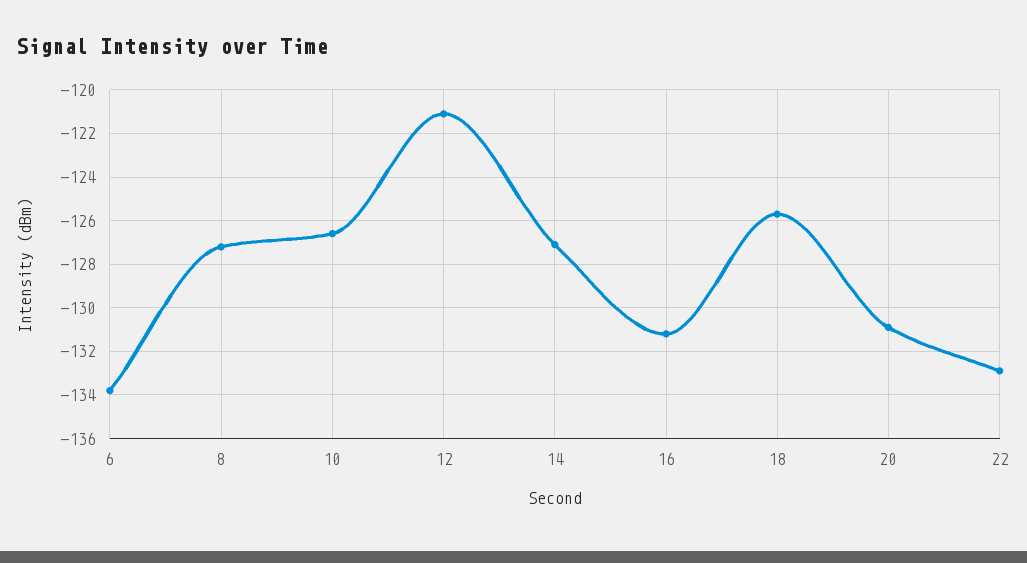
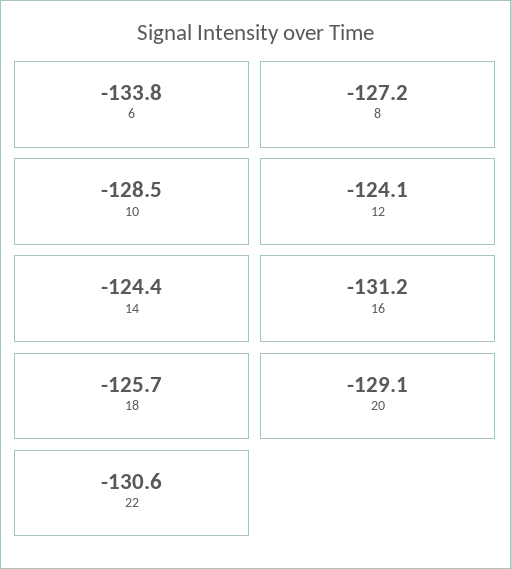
10: -126.5 -> -128.5
12: -121 -> -124.1
14: -127 -> -124.4
20: -131 -> -129.1
22: -133 -> -130.6

